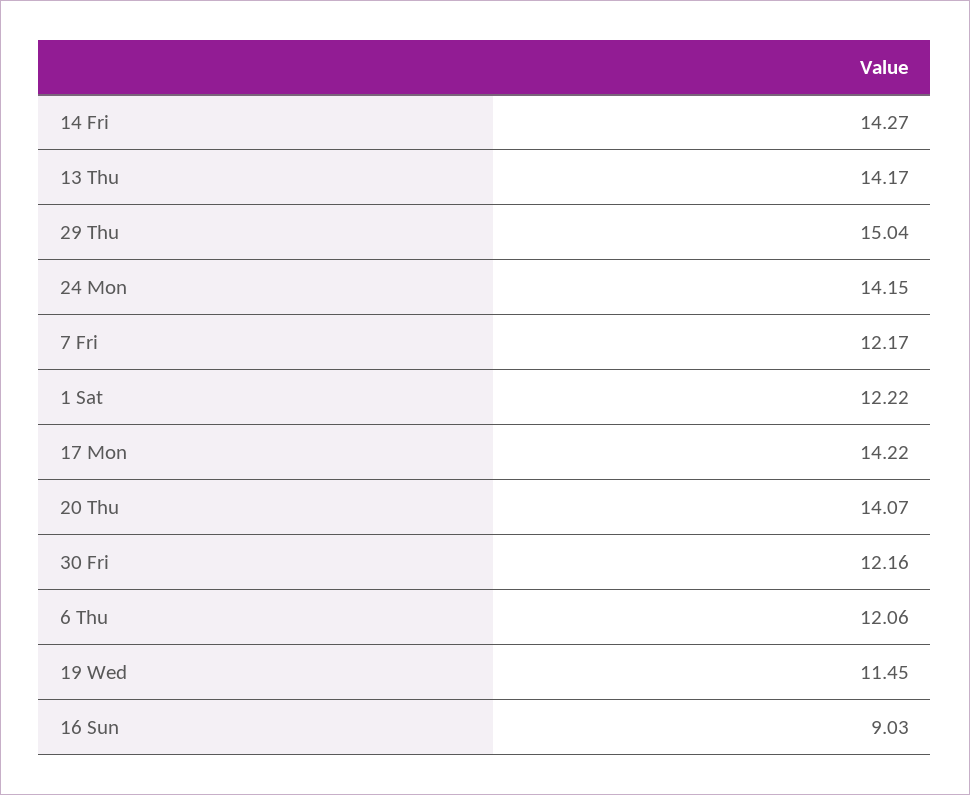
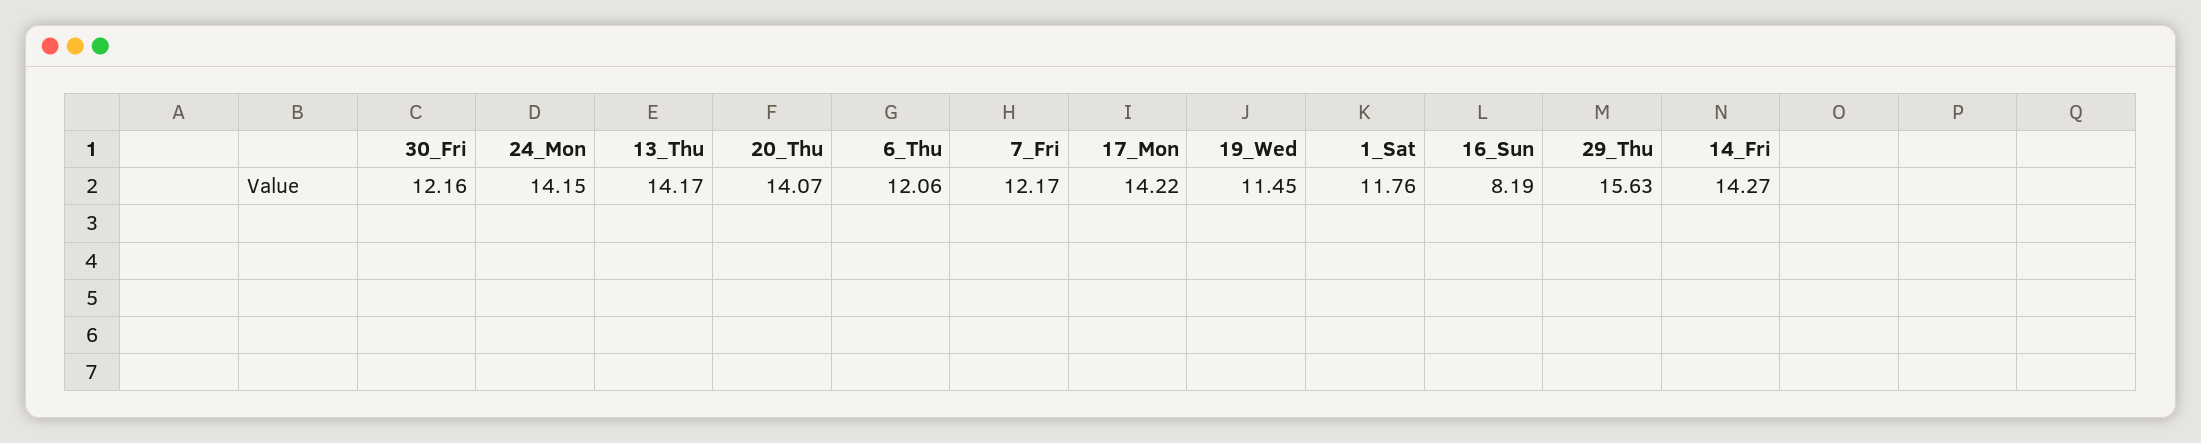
29 Thu: 15.04 -> 15.63
1 Sat: 12.22 -> 11.76
16 Sun: 9.03 -> 8.19

